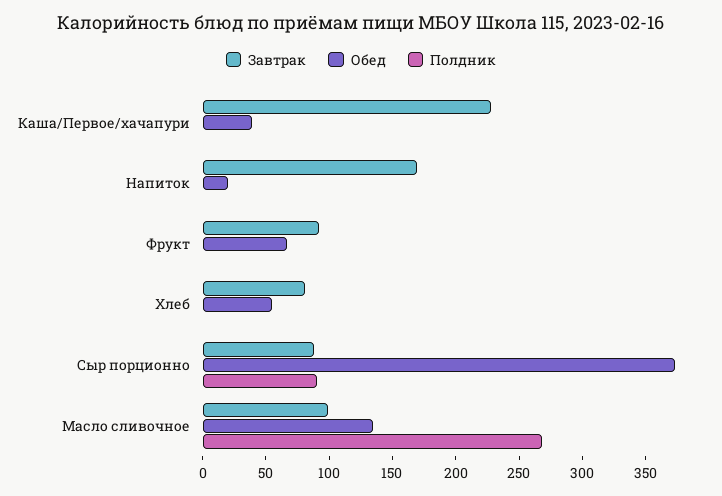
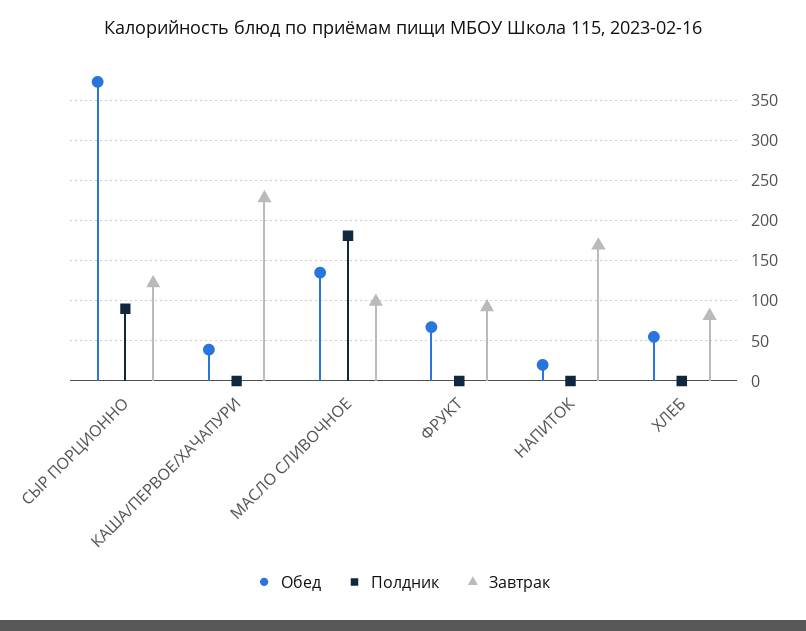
Завтрак, Сыр порционно: 90 -> 120
Полдник, Масло сливочное: 270 -> 180

